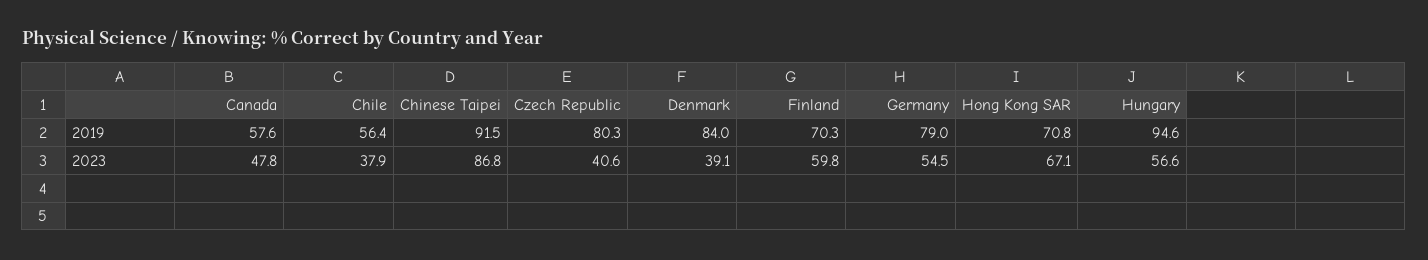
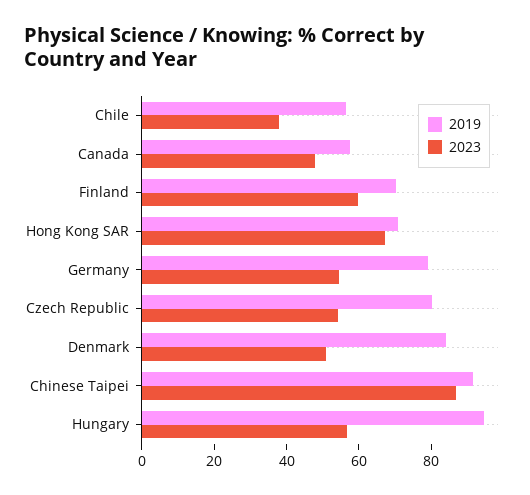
2023, Czech Republic: 40.6 -> 55
2023, Denmark: 39.1 -> 50

